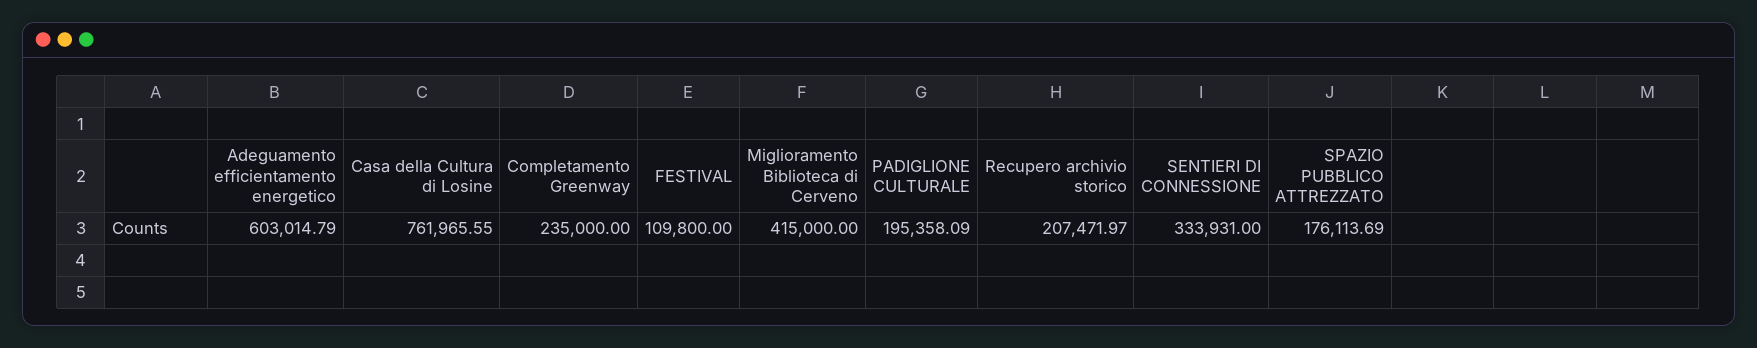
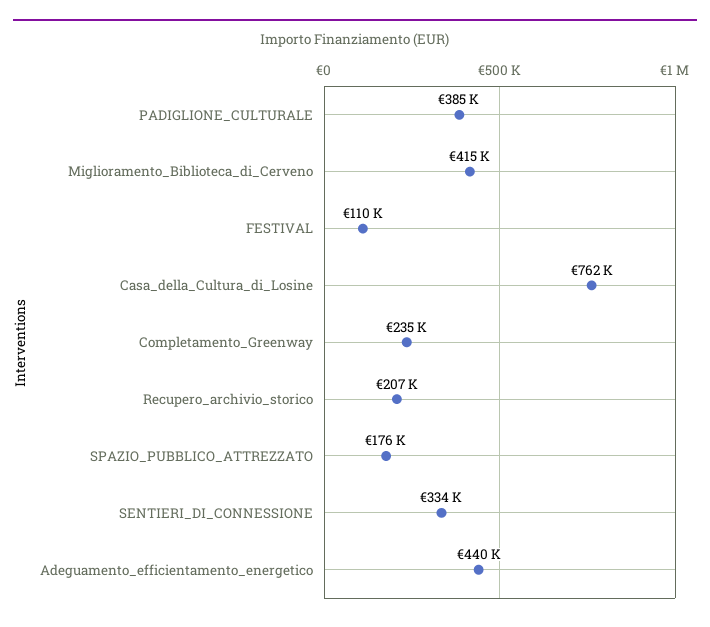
Adeguamento efficientamento energetico: 603014.79 -> 440000
PADIGLIONE CULTURALE: 195358.09 -> 385000

